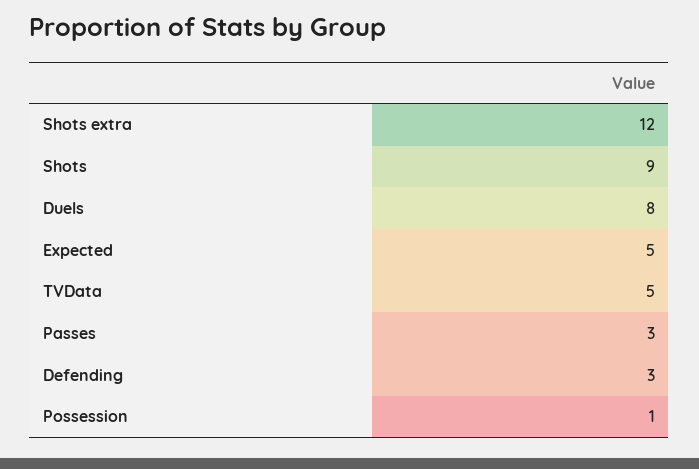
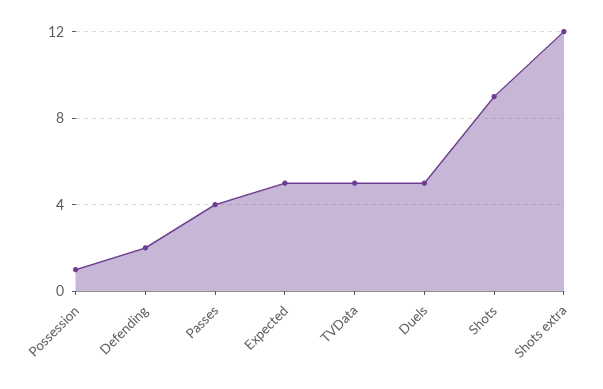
Duels: 8 -> 5
Passes: 3 -> 4
Defending: 3 -> 2

